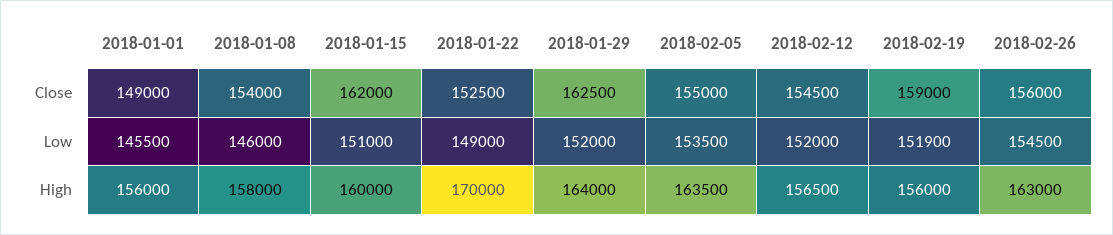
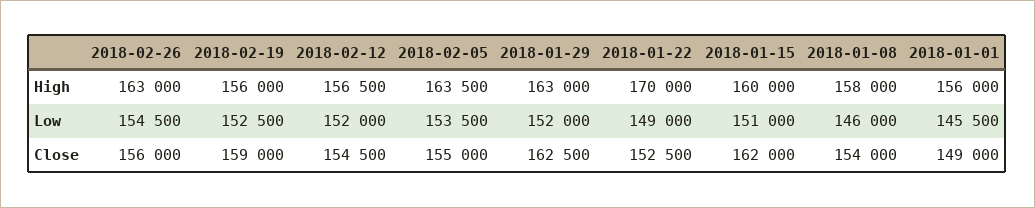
2018-02-19, Low: 151900 -> 152500
2018-01-29, High: 164000 -> 163000

